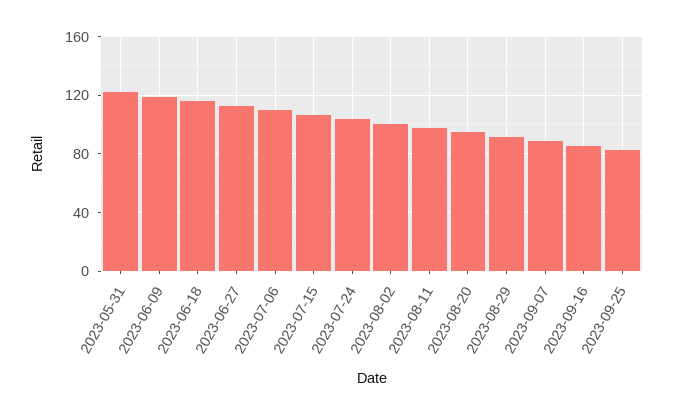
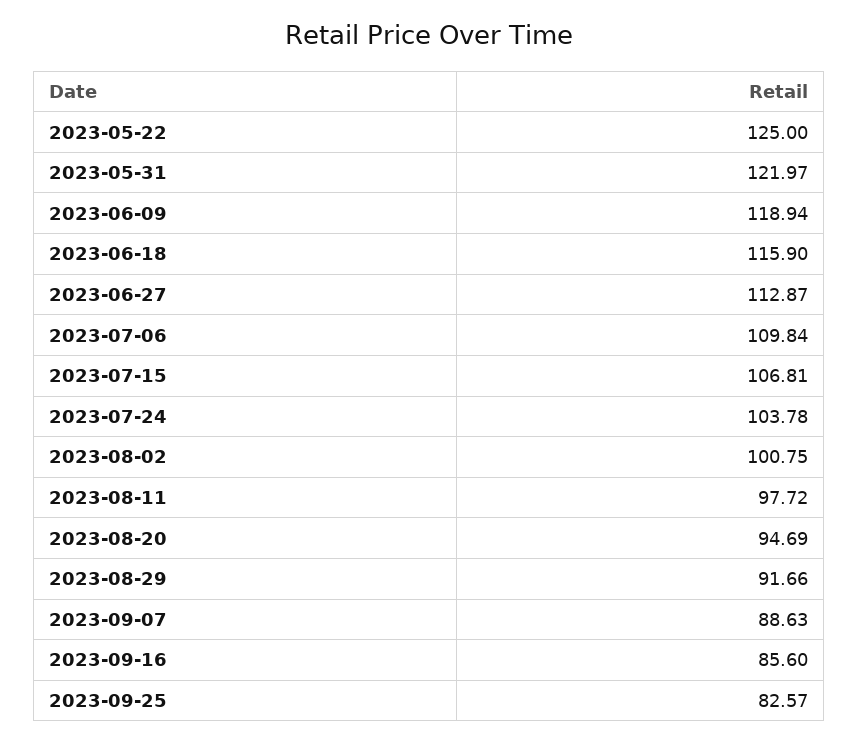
2023-05-22: none -> 125

